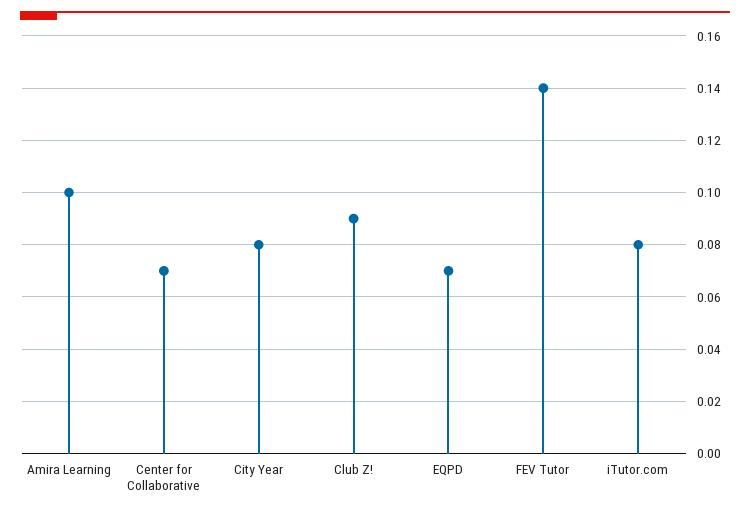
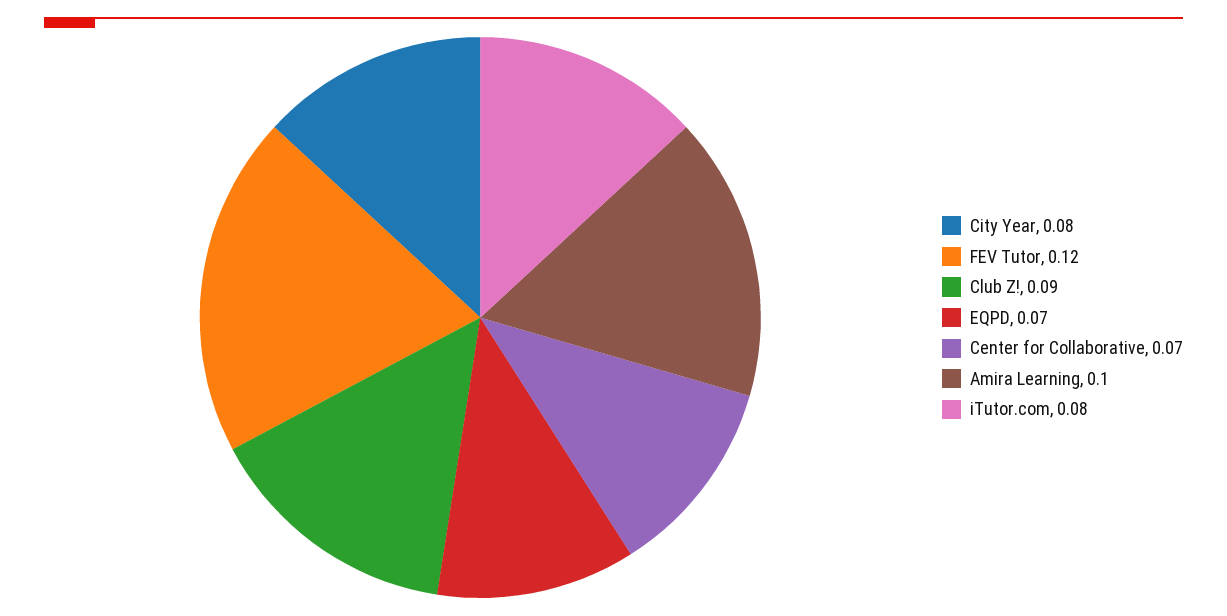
FEV Tutor: 0.14 -> 0.12

